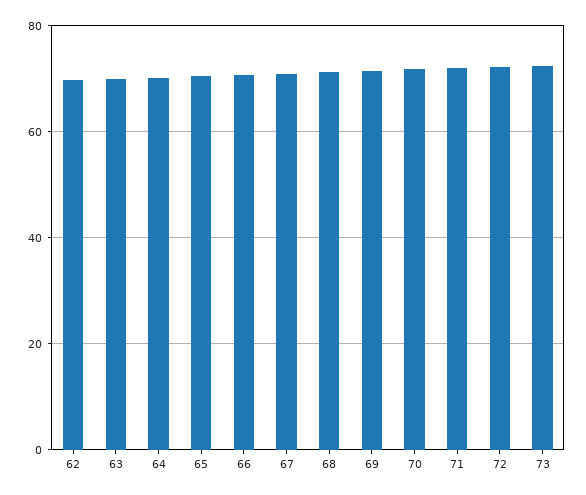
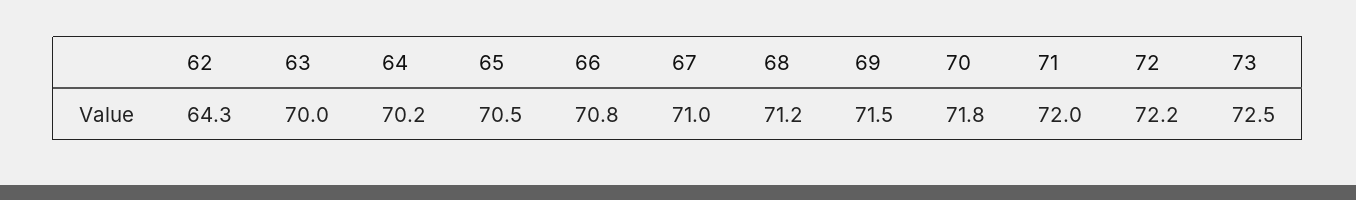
62: 70 -> 64.3

